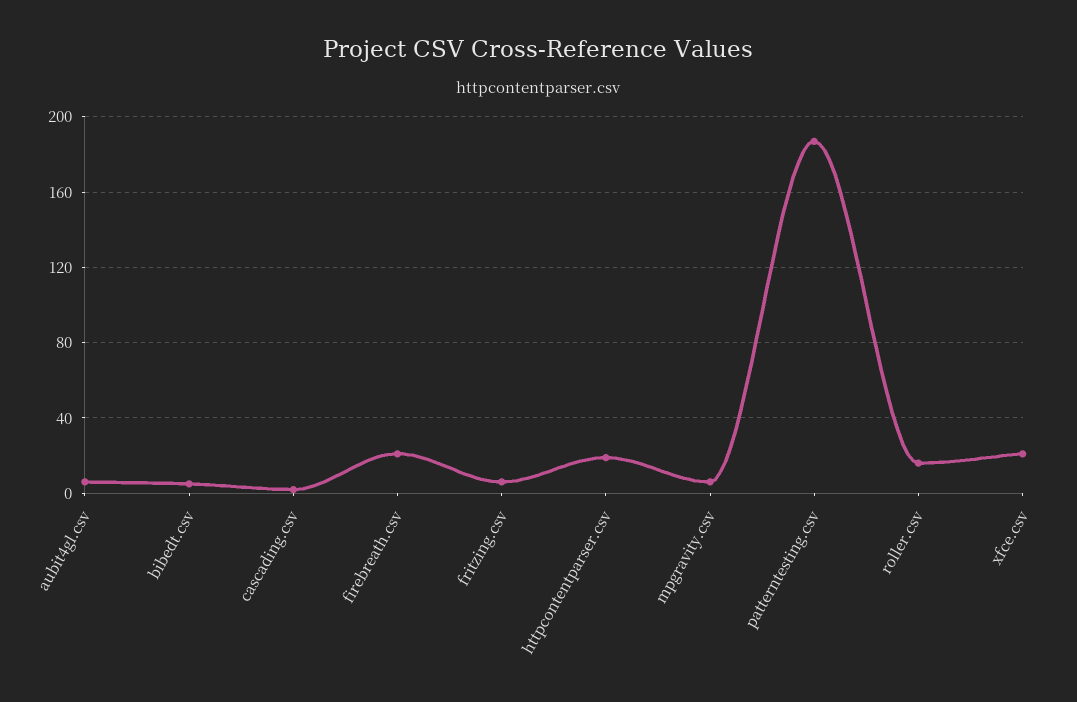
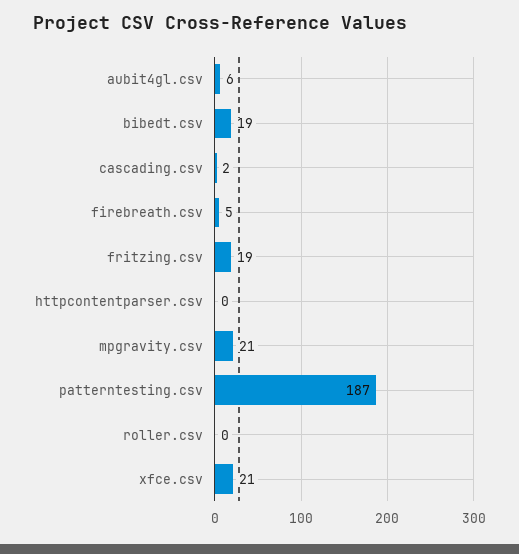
bibedt.csv: 5 -> 19
firebreath.csv: 20 -> 5
fritzing.csv: 5 -> 19
httpcontentparser.csv: 20 -> 0
mpgravity.csv: 5 -> 21
roller.csv: 15 -> 0

